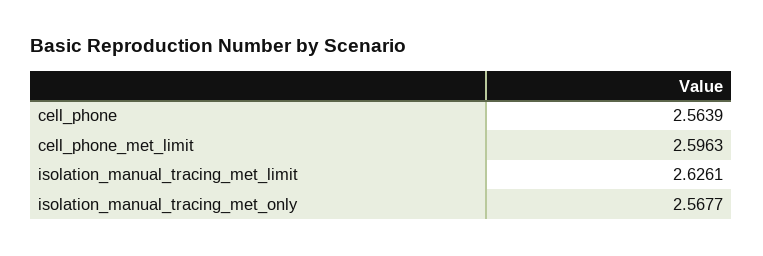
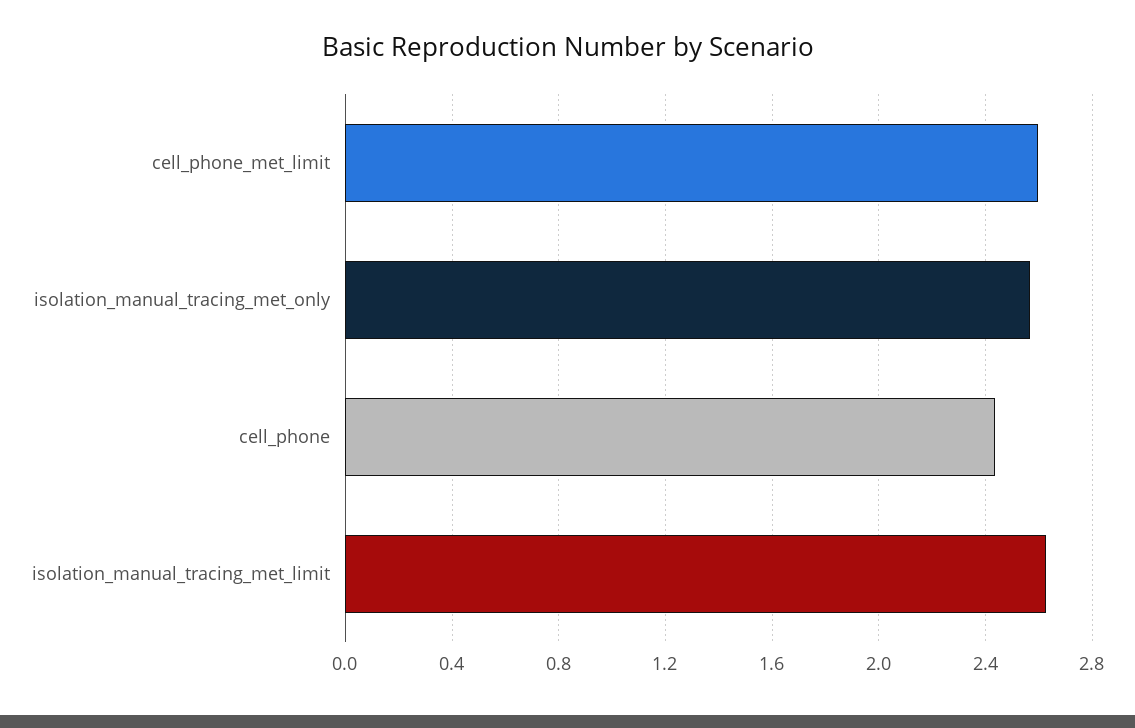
cell_phone: 2.5639 -> 2.45

